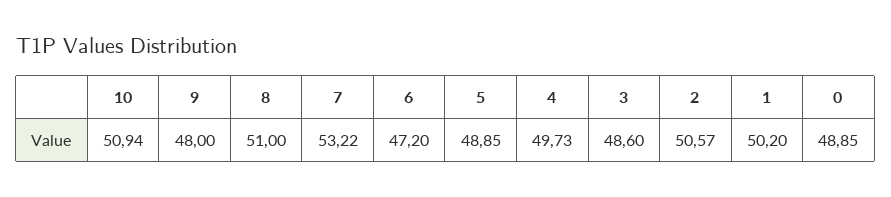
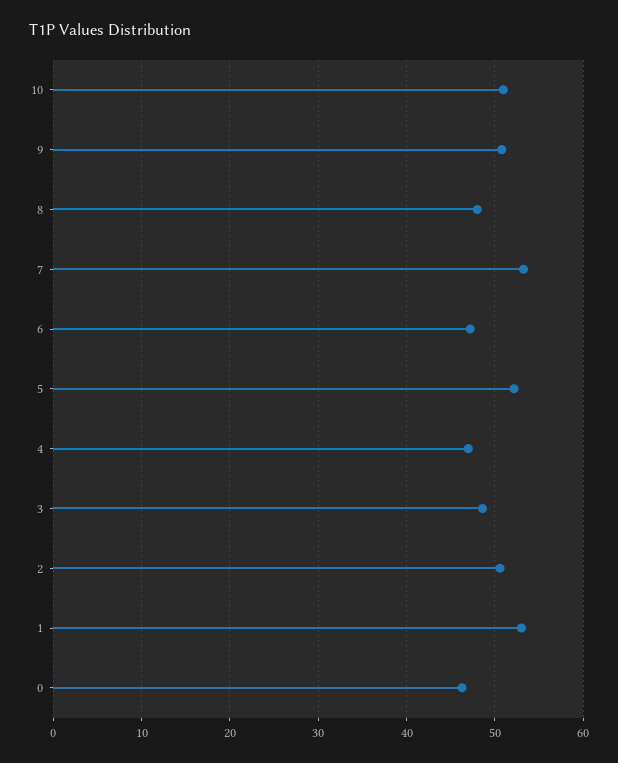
9: 48 -> 51
8: 51 -> 48
5: 48.85 -> 52
4: 49.73 -> 47
1: 50.2 -> 53
0: 48.85 -> 46

